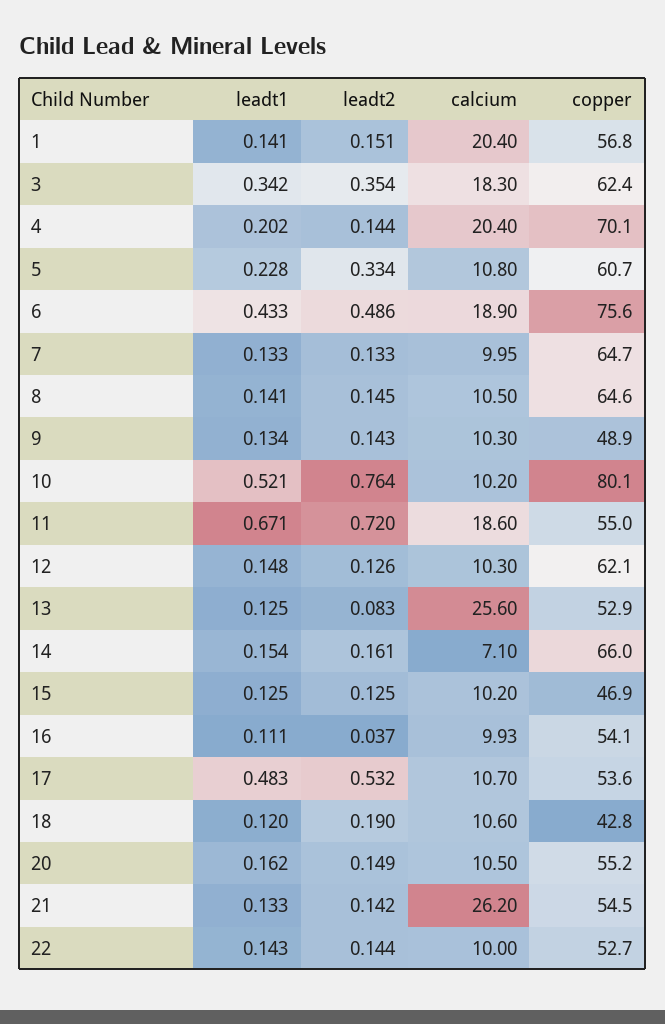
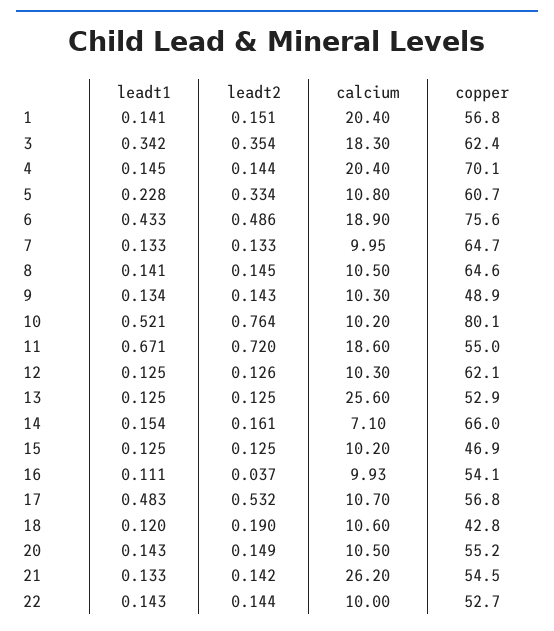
leadt1, 4: 0.202 -> 0.145
leadt1, 12: 0.148 -> 0.125
leadt2, 13: 0.083 -> 0.125
copper, 17: 53.6 -> 56.8
leadt1, 20: 0.162 -> 0.143

